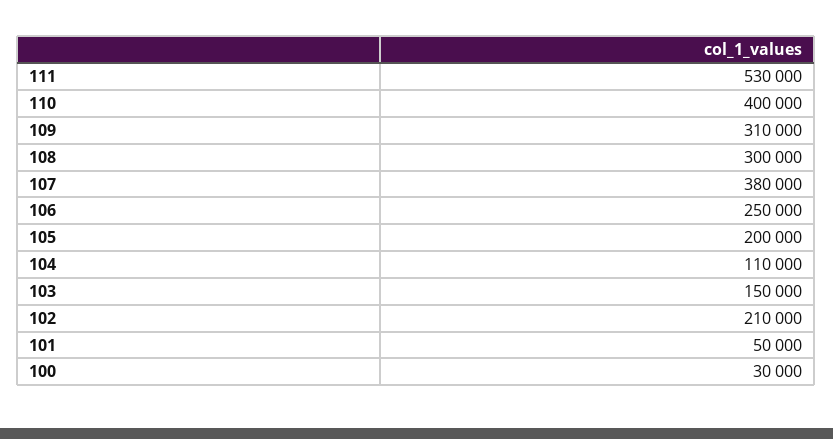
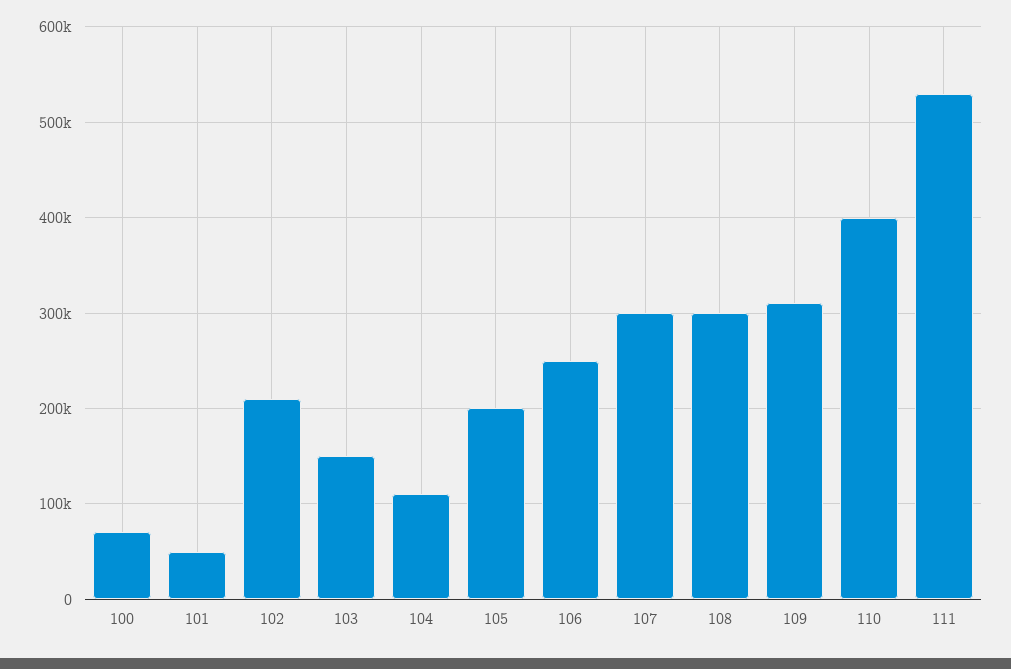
107: 380000 -> 300000
100: 30000 -> 70000

